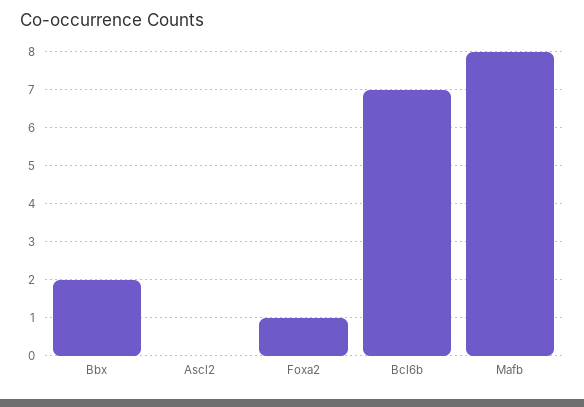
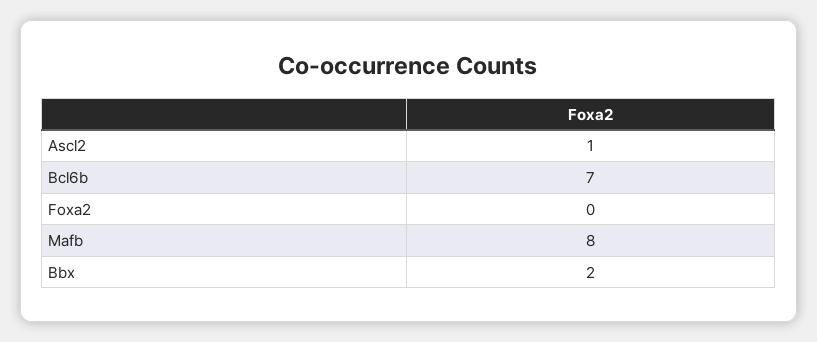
Ascl2: 0 -> 1
Foxa2: 1 -> 0

